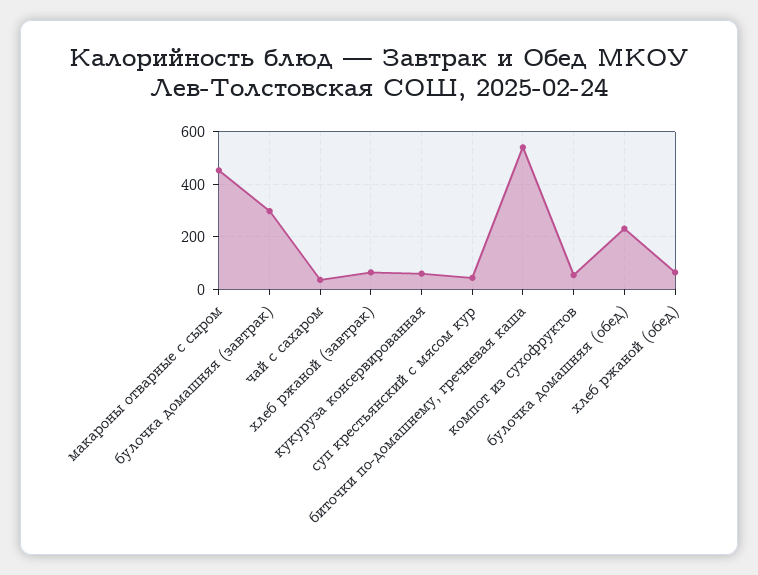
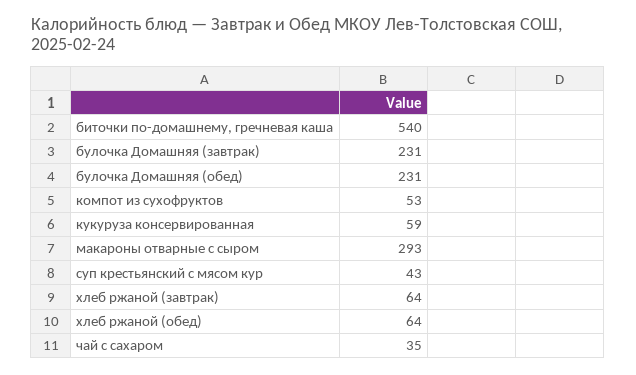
макароны отварные с сыром: 450 -> 293
булочка домашняя (завтрак): 300 -> 231

